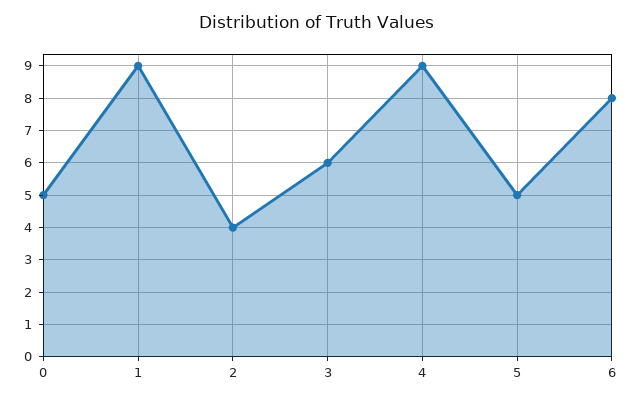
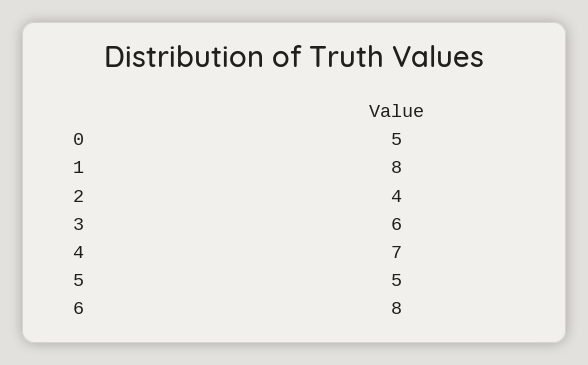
1: 9 -> 8
4: 9 -> 7

